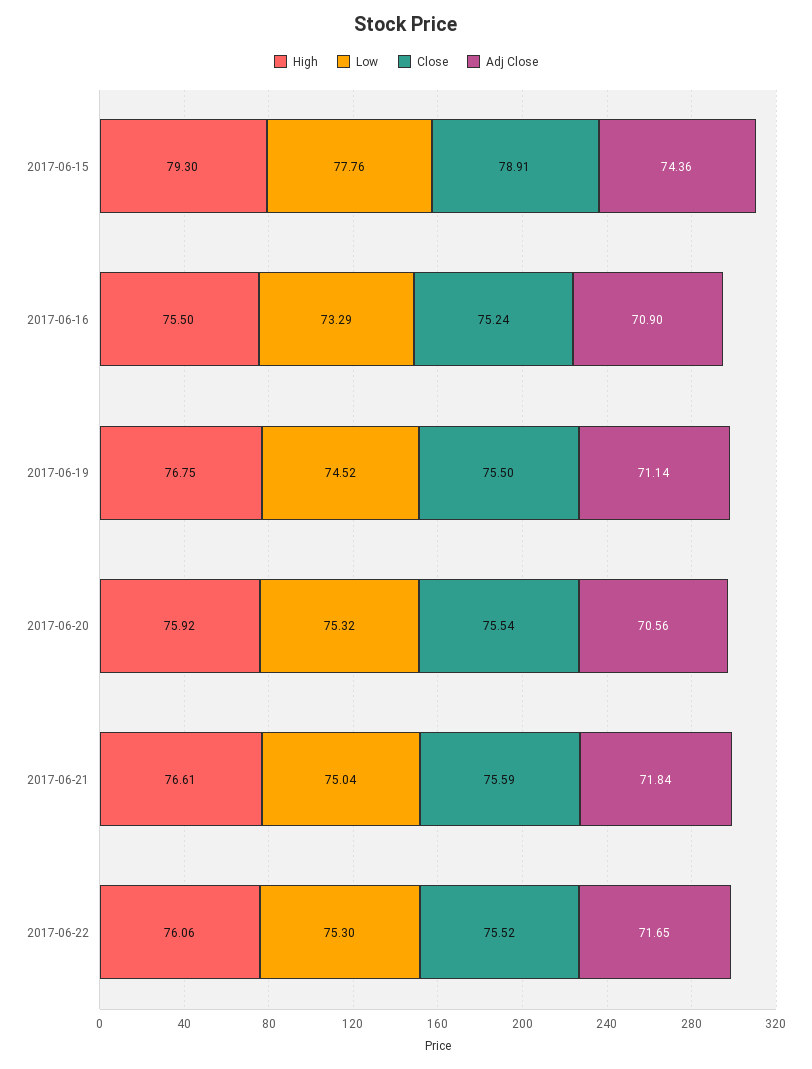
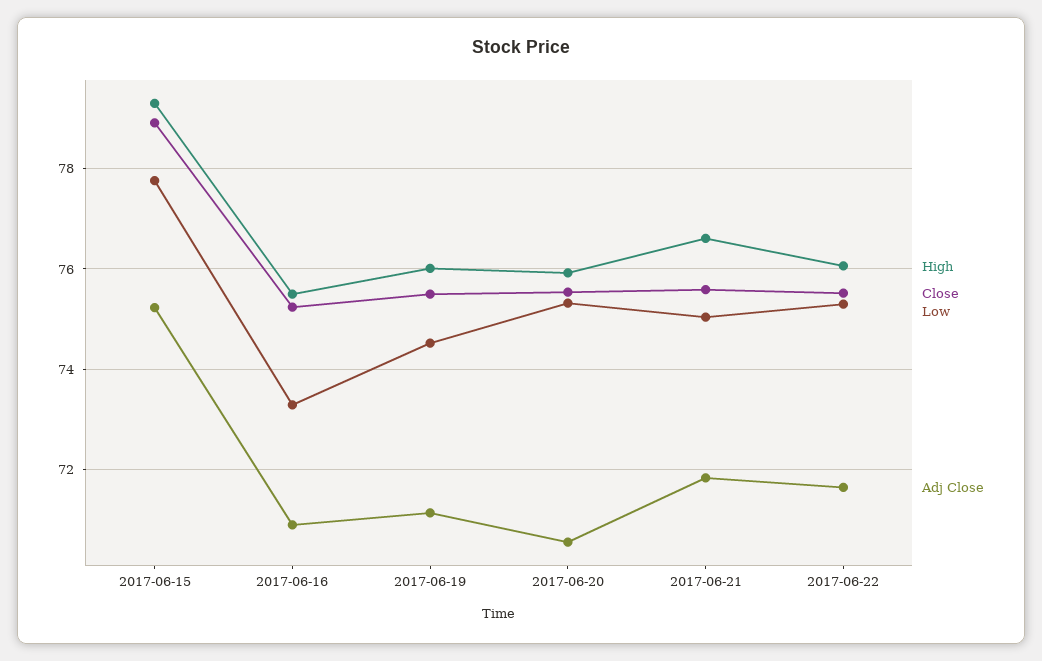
Adj Close, 2017-06-15: 74.36 -> 75.2
High, 2017-06-19: 76.75 -> 76

